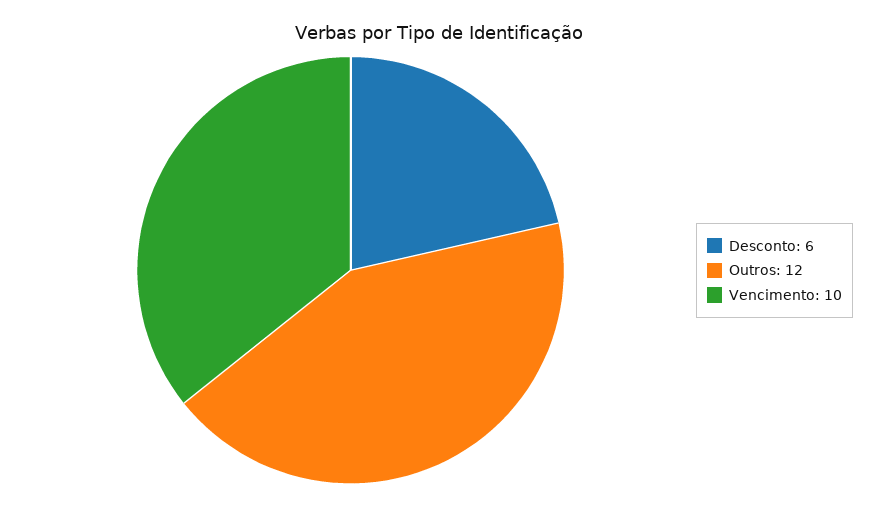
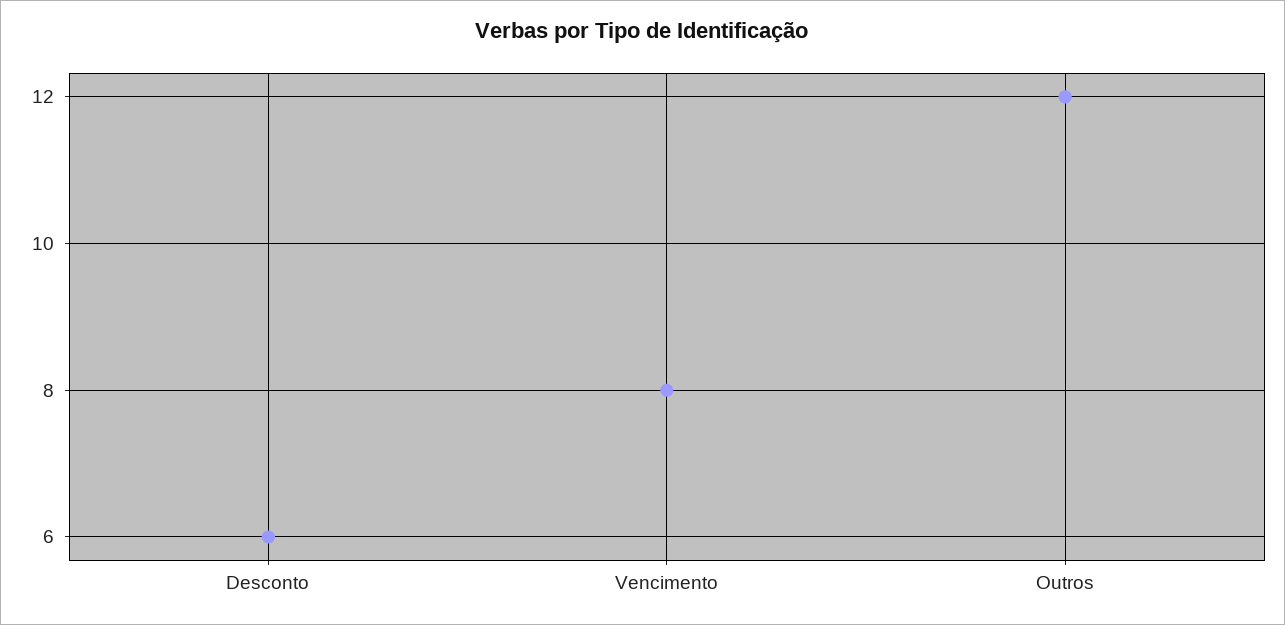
Vencimento: 10 -> 8

